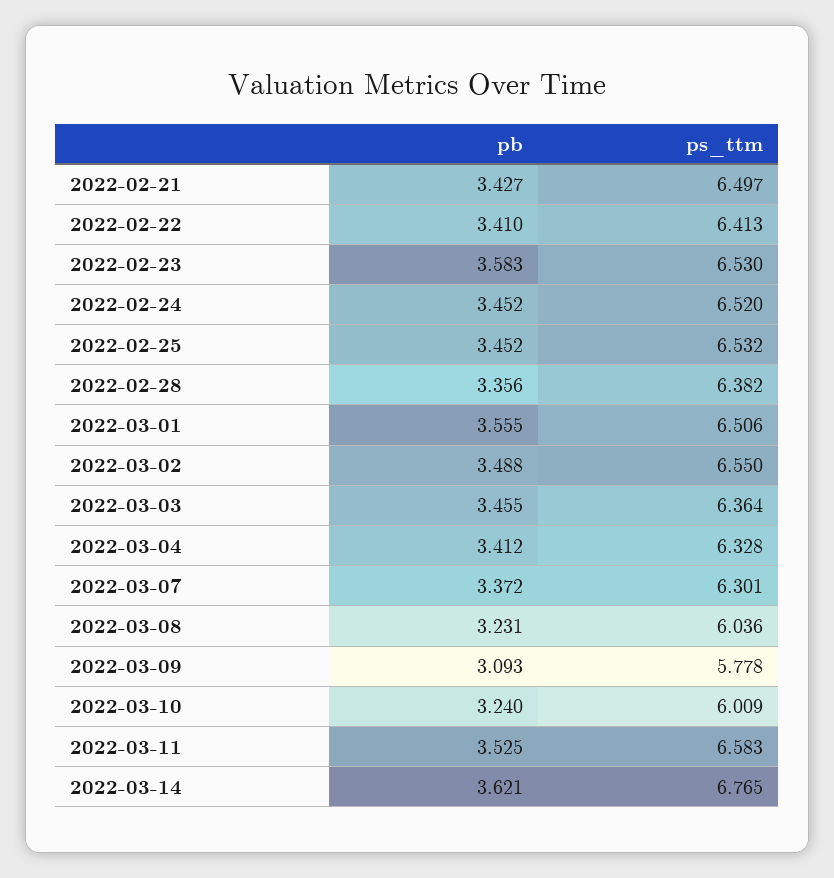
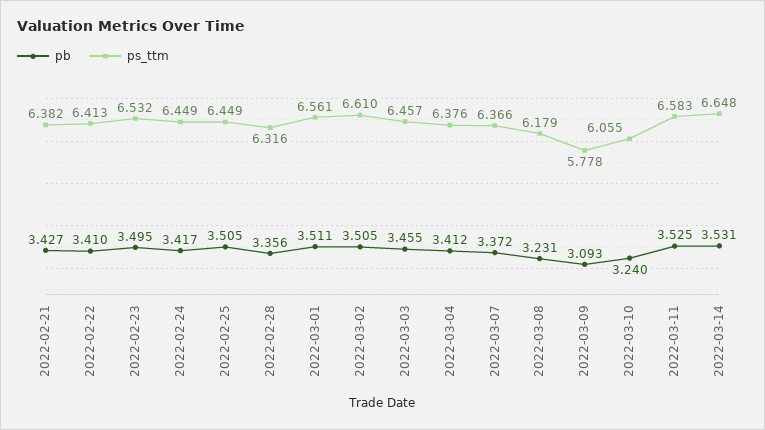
ps_ttm, 2022-02-21: 6.497 -> 6.382
pb, 2022-02-23: 3.583 -> 3.495
ps_ttm, 2022-02-23: 6.53 -> 6.532
pb, 2022-02-24: 3.452 -> 3.417
ps_ttm, 2022-02-24: 6.52 -> 6.449
pb, 2022-02-25: 3.452 -> 3.505
ps_ttm, 2022-02-25: 6.532 -> 6.449
ps_ttm, 2022-02-28: 6.382 -> 6.316
pb, 2022-03-01: 3.555 -> 3.511
ps_ttm, 2022-03-01: 6.506 -> 6.561
pb, 2022-03-02: 3.488 -> 3.505
ps_ttm, 2022-03-02: 6.55 -> 6.61
ps_ttm, 2022-03-03: 6.364 -> 6.457
ps_ttm, 2022-03-04: 6.328 -> 6.376
ps_ttm, 2022-03-07: 6.301 -> 6.366
ps_ttm, 2022-03-08: 6.036 -> 6.179
ps_ttm, 2022-03-10: 6.009 -> 6.055
pb, 2022-03-14: 3.621 -> 3.531
ps_ttm, 2022-03-14: 6.765 -> 6.648

